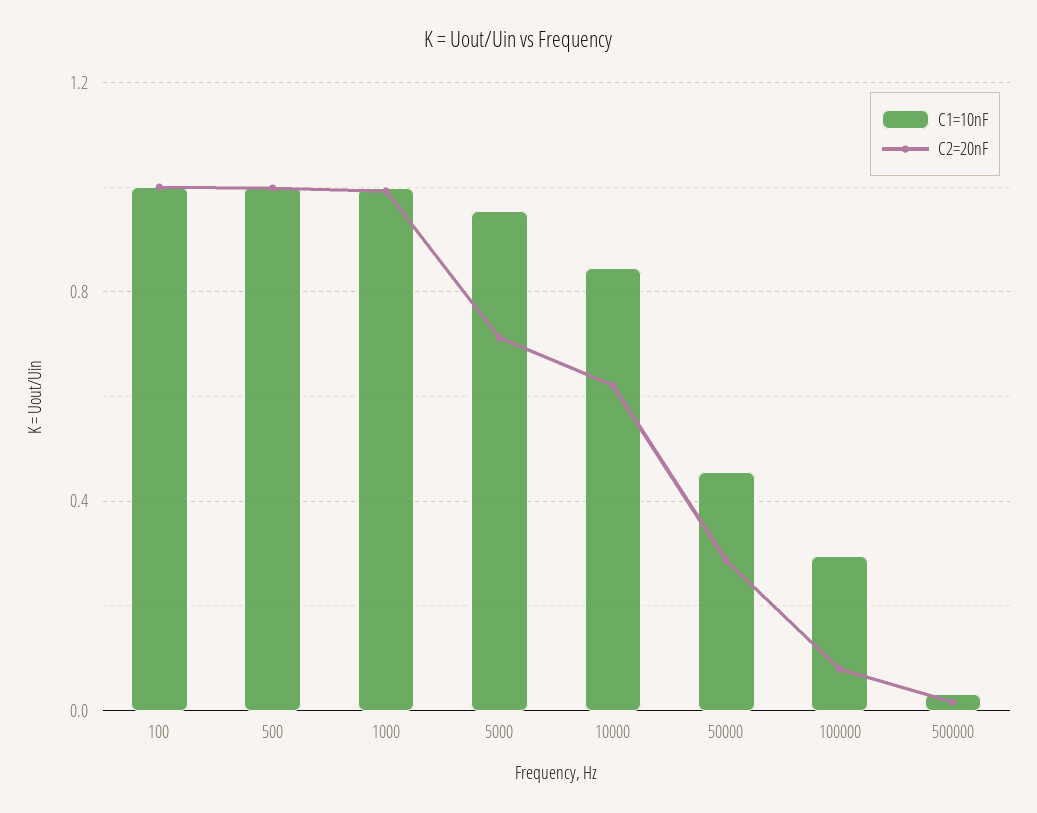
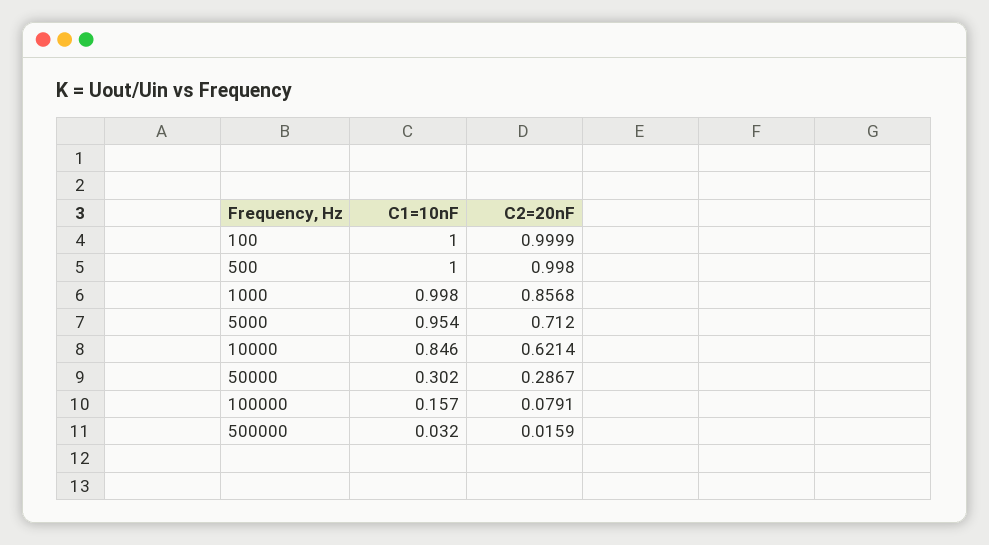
C2=20nF, 1000: 1 -> 0.8568
C1=10nF, 50000: 0.45 -> 0.302
C1=10nF, 100000: 0.3 -> 0.157

